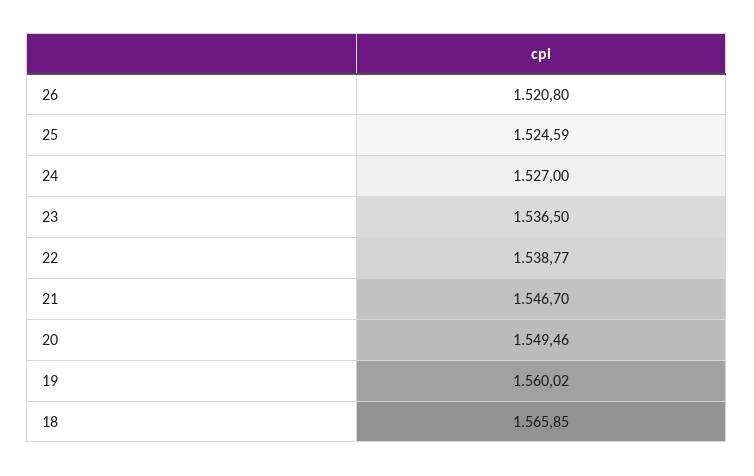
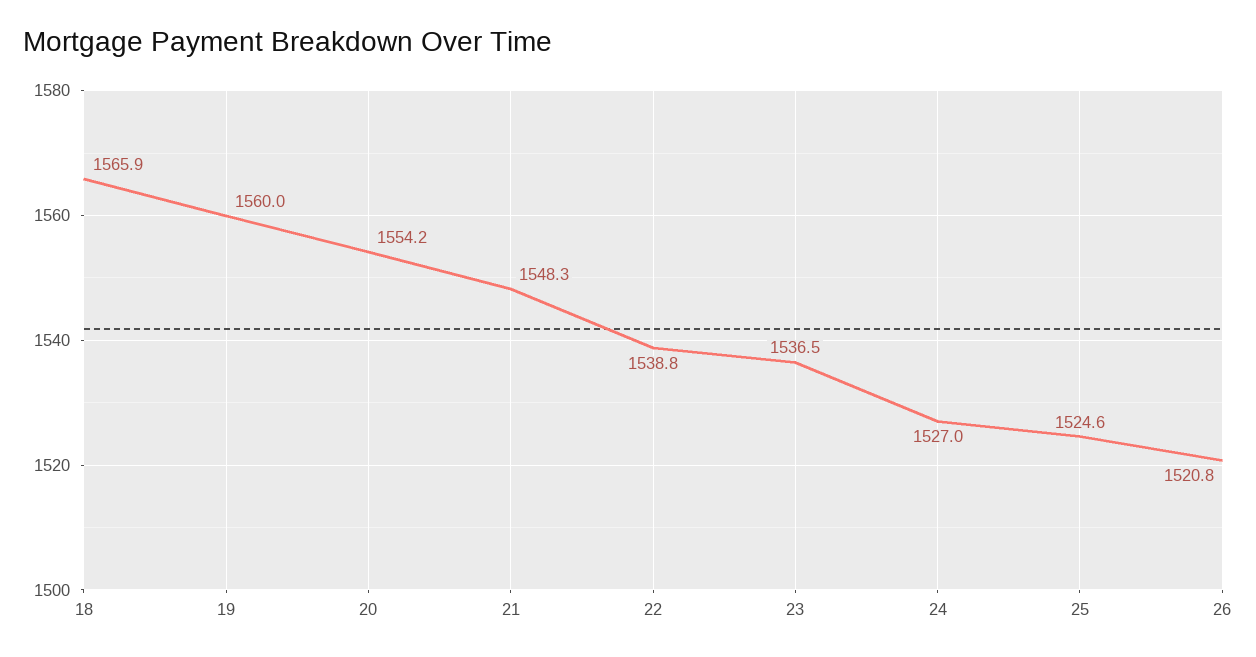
21: 1546.7 -> 1548.3
20: 1549.46 -> 1554.2

